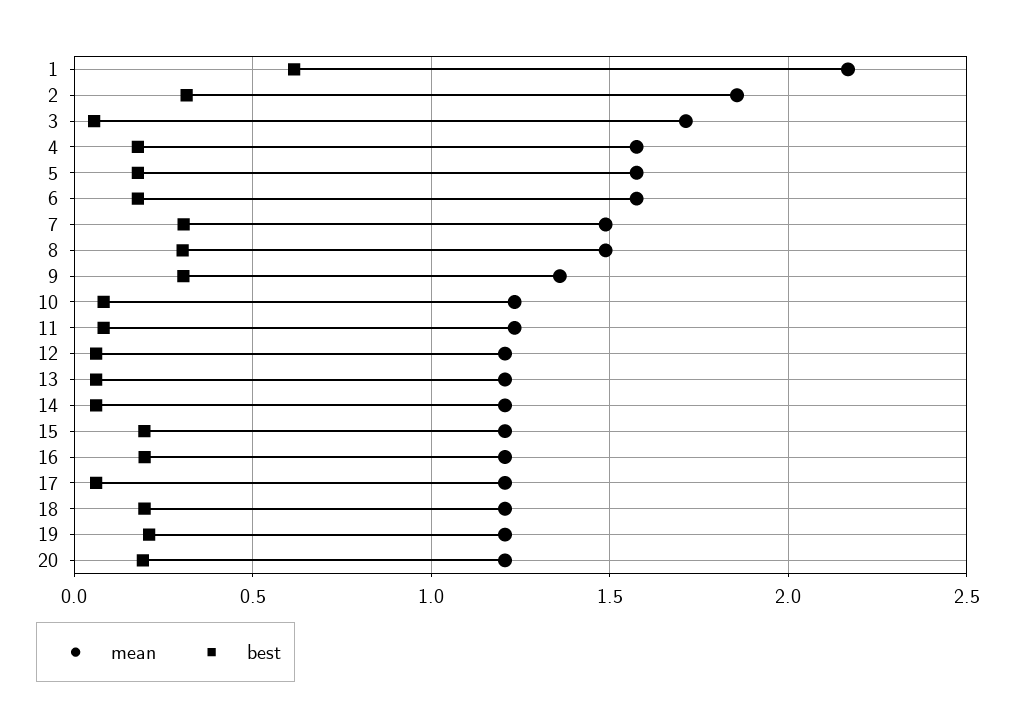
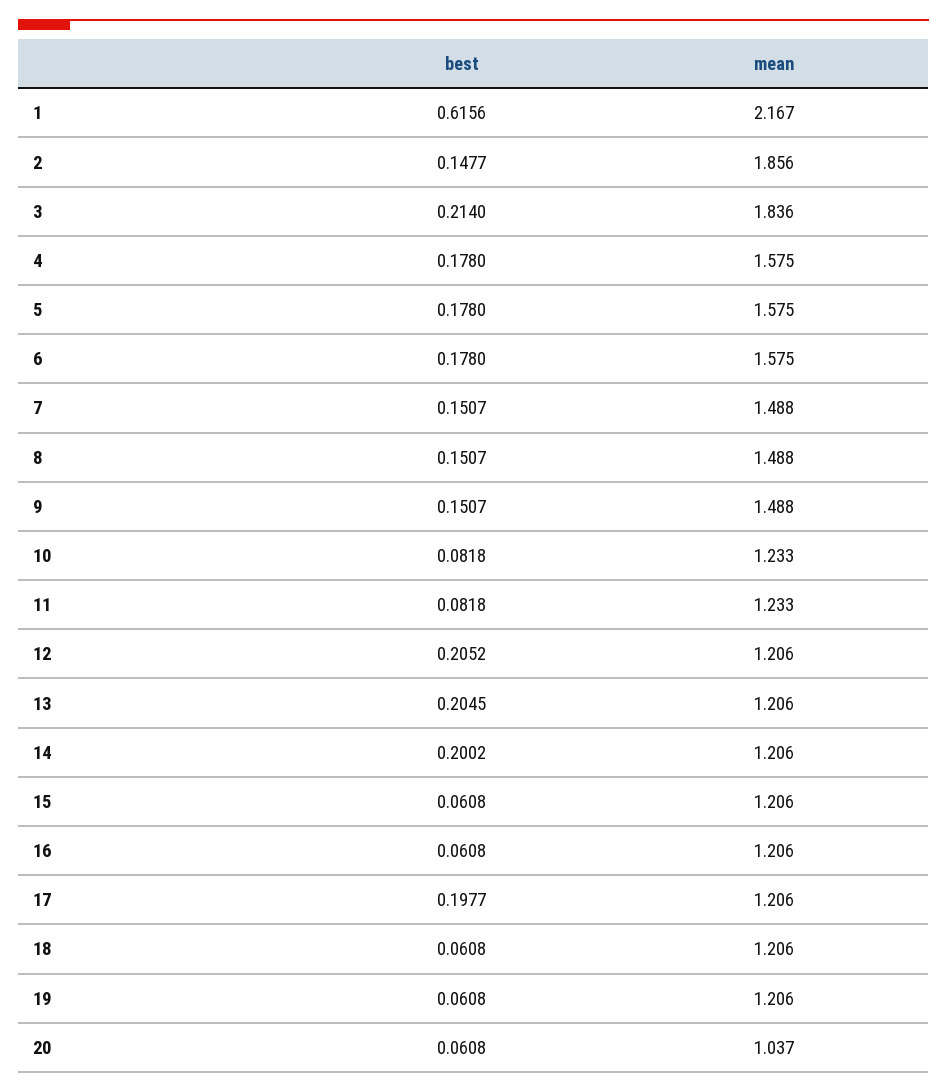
best, 2: 0.3 -> 0.1477
mean, 3: 1.7 -> 1.836
best, 3: 0.05 -> 0.214
best, 7: 0.3 -> 0.1507
best, 8: 0.3 -> 0.1507
mean, 9: 1.35 -> 1.488
best, 9: 0.3 -> 0.1507
best, 12: 0.05 -> 0.2052
best, 13: 0.05 -> 0.2045
best, 14: 0.05 -> 0.2002
best, 15: 0.2 -> 0.0608
best, 16: 0.2 -> 0.0608
best, 17: 0.05 -> 0.1977
best, 18: 0.2 -> 0.0608
best, 19: 0.2 -> 0.0608
mean, 20: 1.2 -> 1.037
best, 20: 0.2 -> 0.0608

